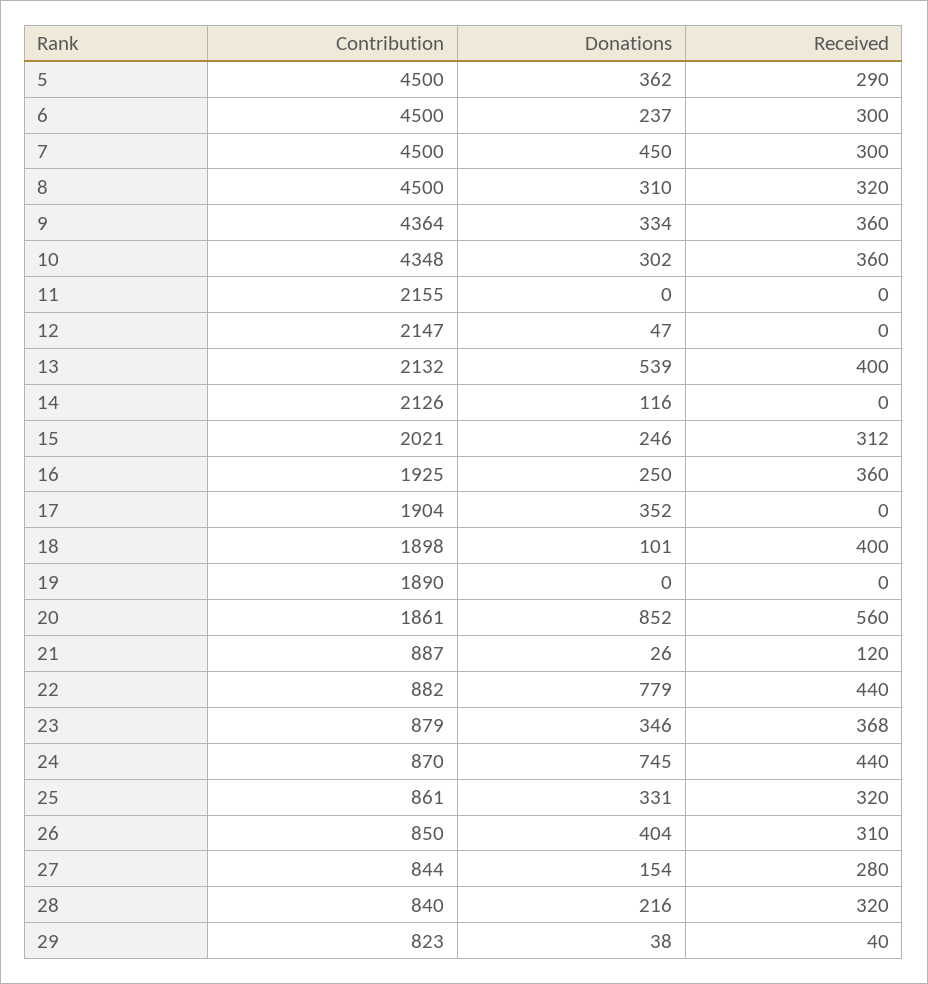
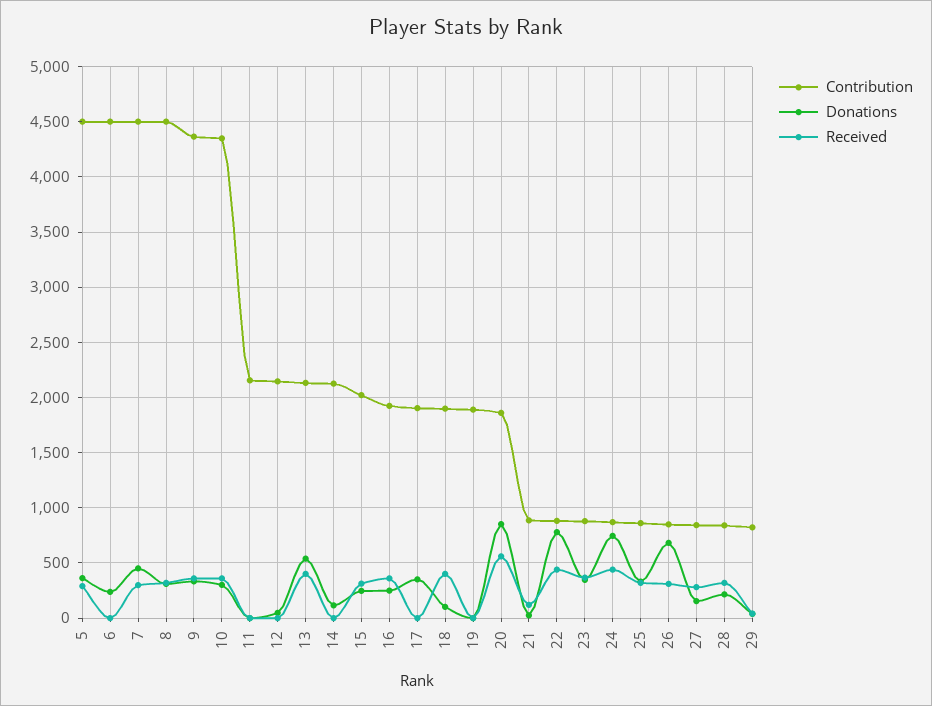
Received, 6: 300 -> 0
Donations, 26: 404 -> 700

